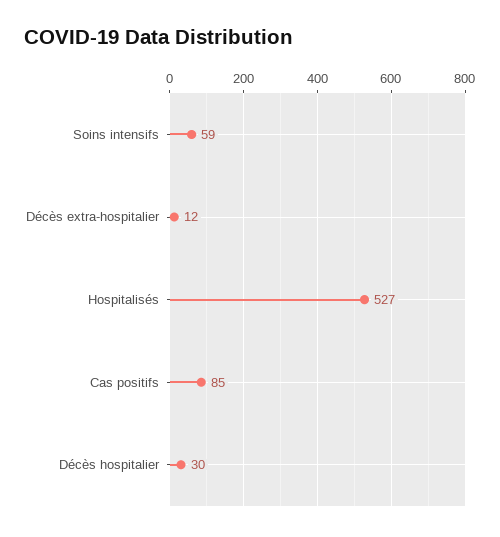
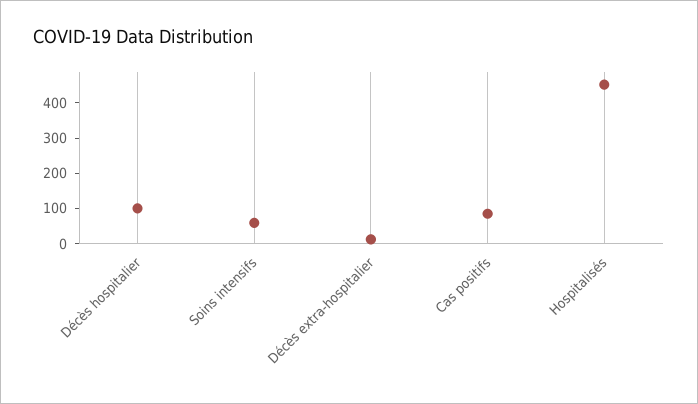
Hospitalisés: 527 -> 450
Décès hospitalier: 30 -> 100

